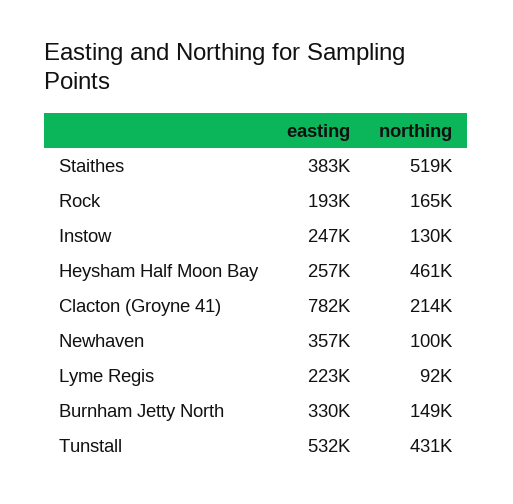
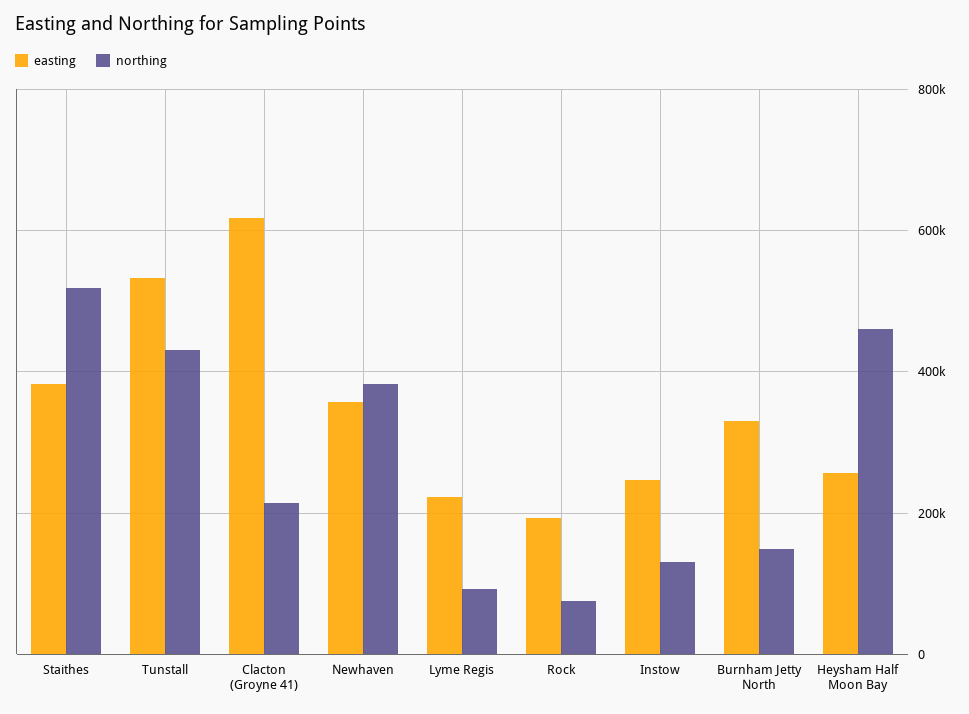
northing, Rock: 165000 -> 80000
easting, Clacton (Groyne 41): 782000 -> 620000
northing, Newhaven: 100000 -> 380000

